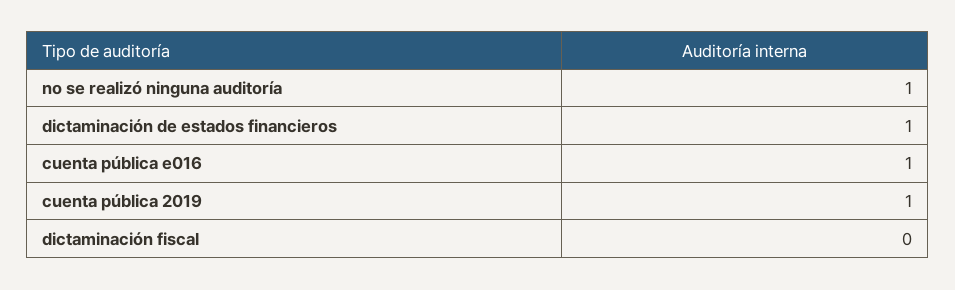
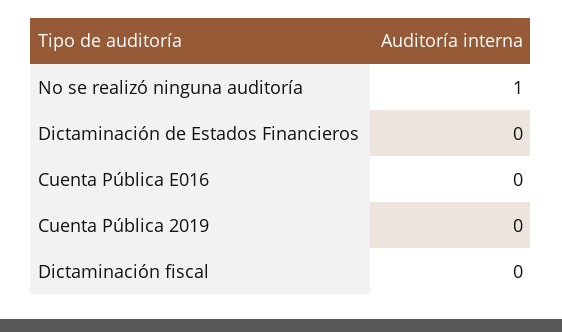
dictaminación de estados financieros: 1 -> 0
cuenta pública e016: 1 -> 0
cuenta pública 2019: 1 -> 0

